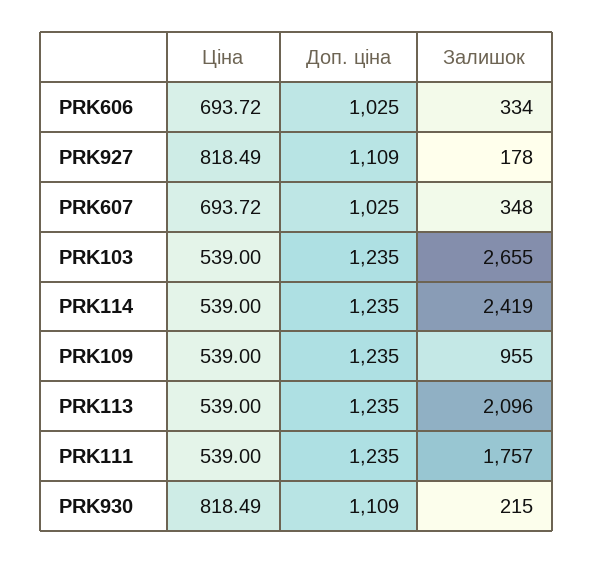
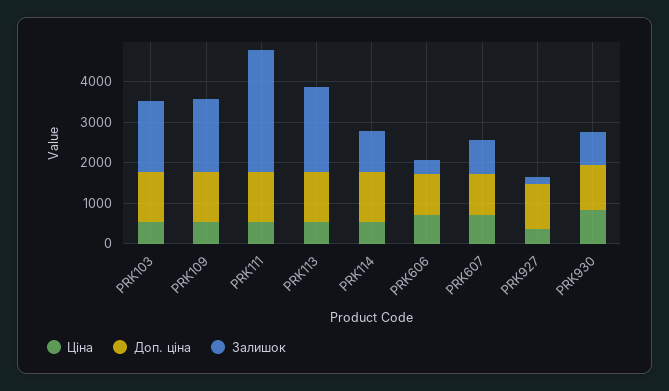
Ціна, PRK927: 818.49 -> 400
Залишок, PRK607: 348 -> 800
Залишок, PRK103: 2655 -> 1800
Залишок, PRK114: 2419 -> 1000
Залишок, PRK109: 955 -> 1800
Залишок, PRK111: 1757 -> 3000
Залишок, PRK930: 215 -> 800

